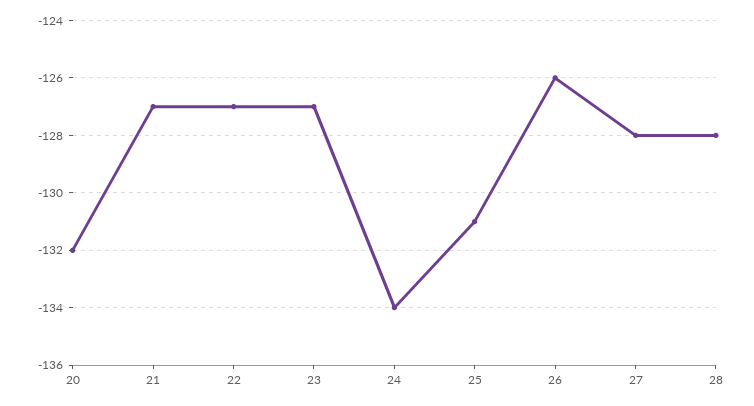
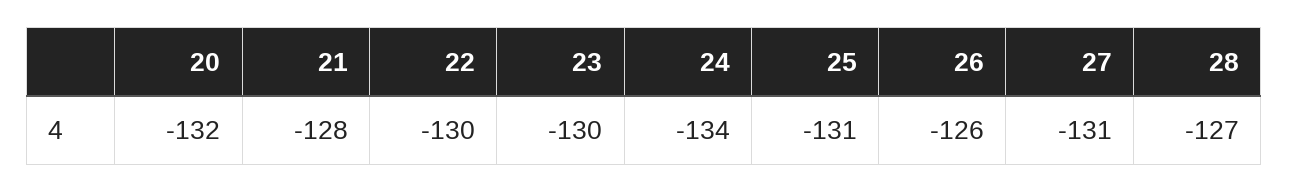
21: -127 -> -128
22: -127 -> -130
23: -127 -> -130
27: -128 -> -131
28: -128 -> -127

